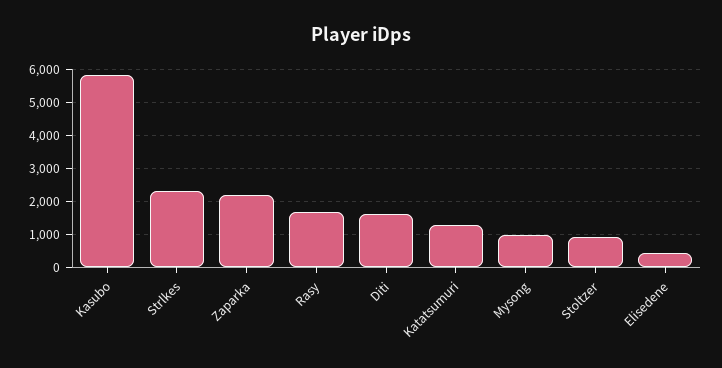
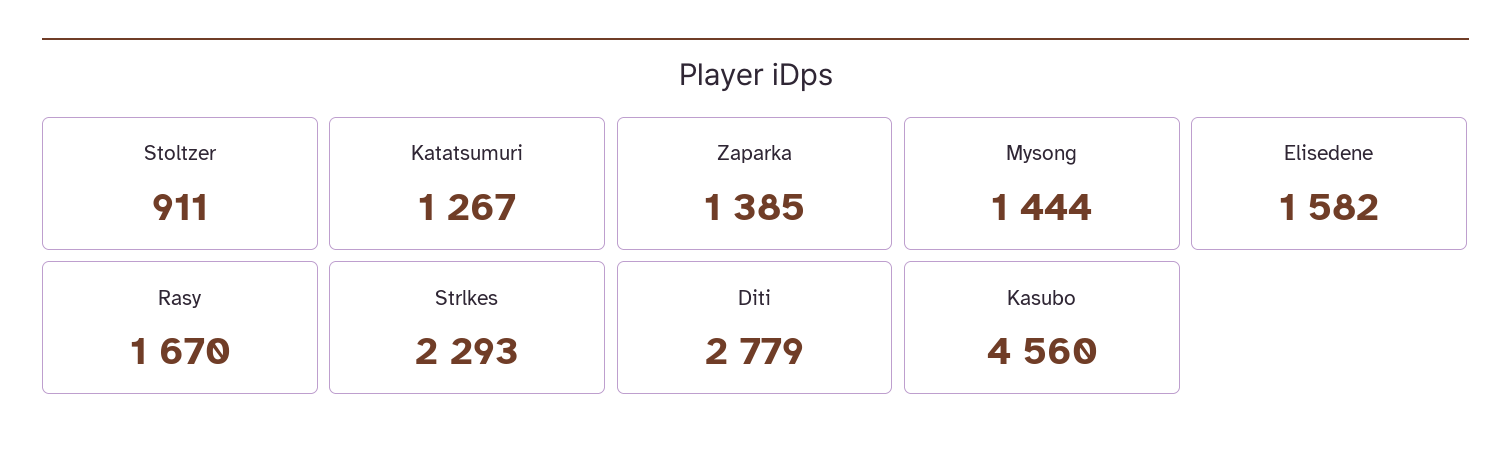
Kasubo: 5800 -> 4560
Zaparka: 2200 -> 1385
Diti: 1600 -> 2779
Mysong: 1000 -> 1444
Elisedene: 400 -> 1582

